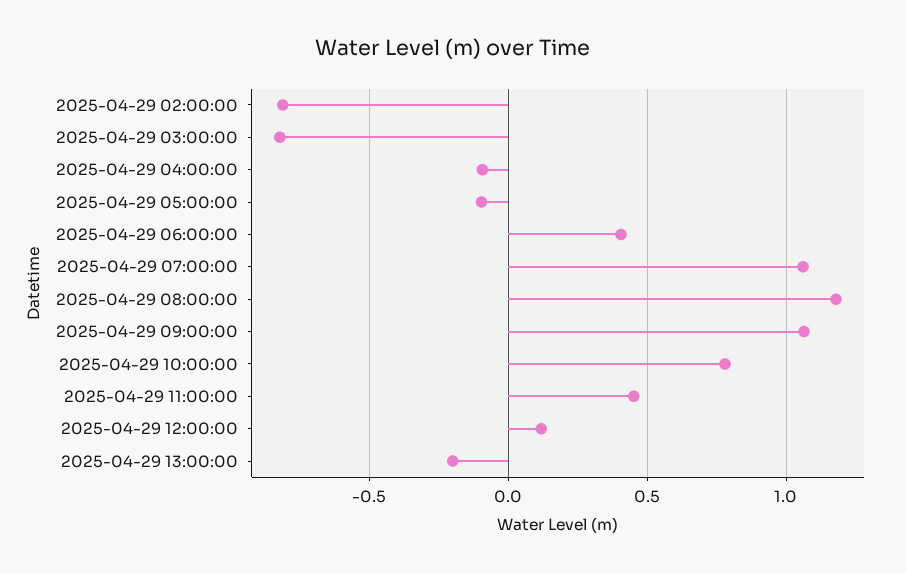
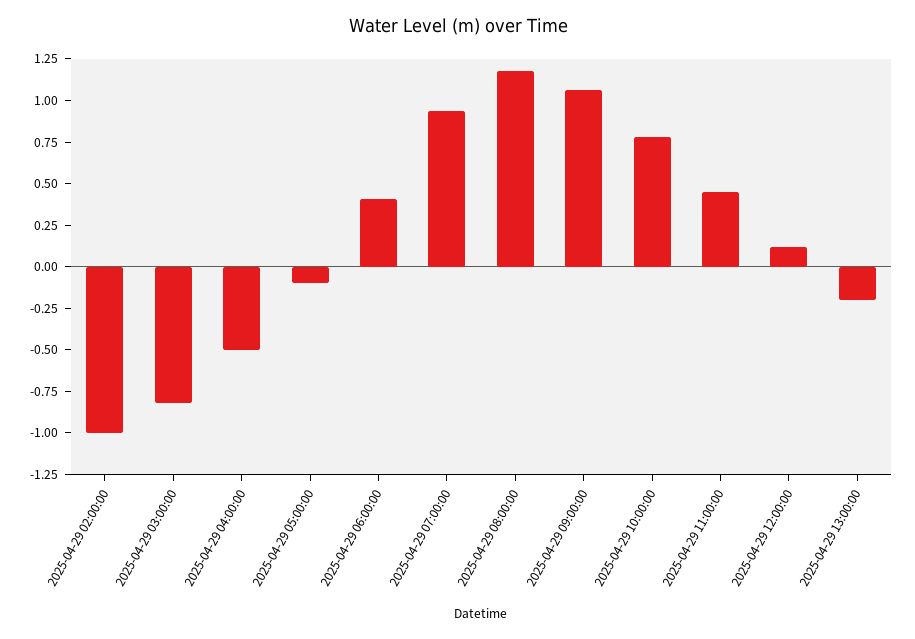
2025-04-29 02:00:00: -0.8 -> -1
2025-04-29 04:00:00: -0.1 -> -0.5
2025-04-29 07:00:00: 1.05 -> 0.95

